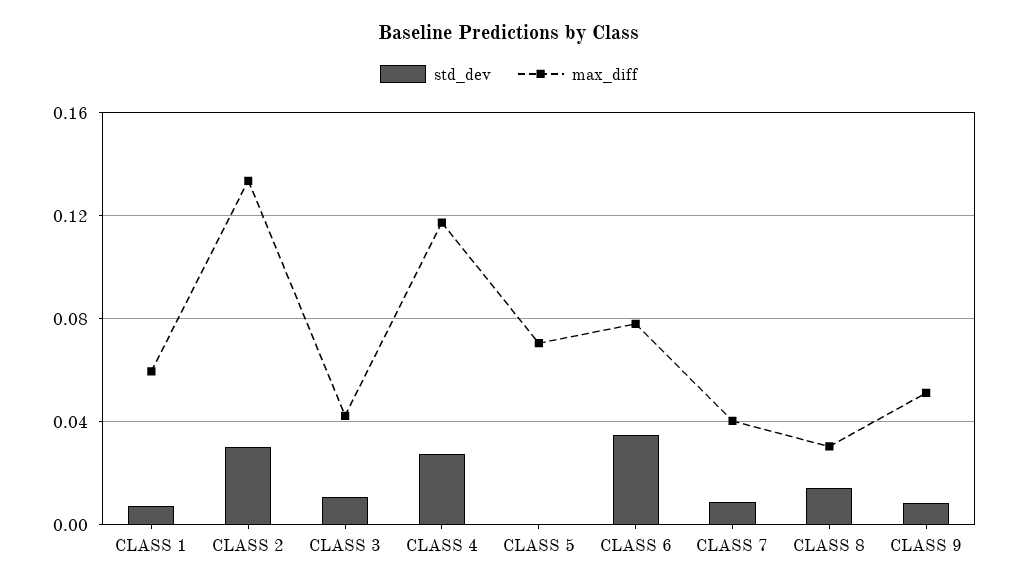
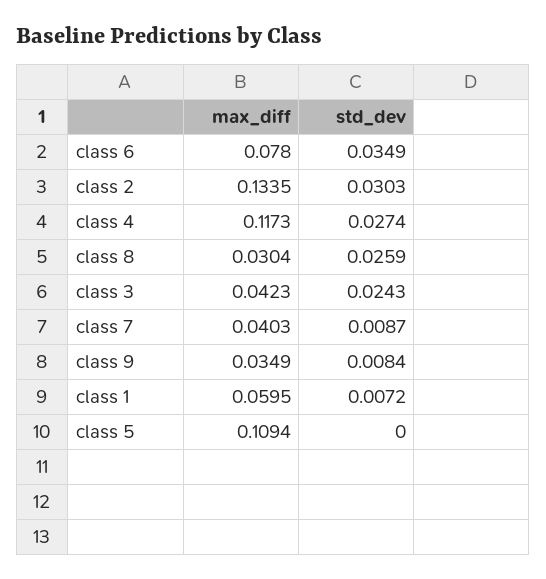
std_dev, CLASS 3: 0.01 -> 0.0243
max_diff, CLASS 5: 0.07 -> 0.1094
std_dev, CLASS 8: 0.015 -> 0.0259
max_diff, CLASS 9: 0.05 -> 0.0349

